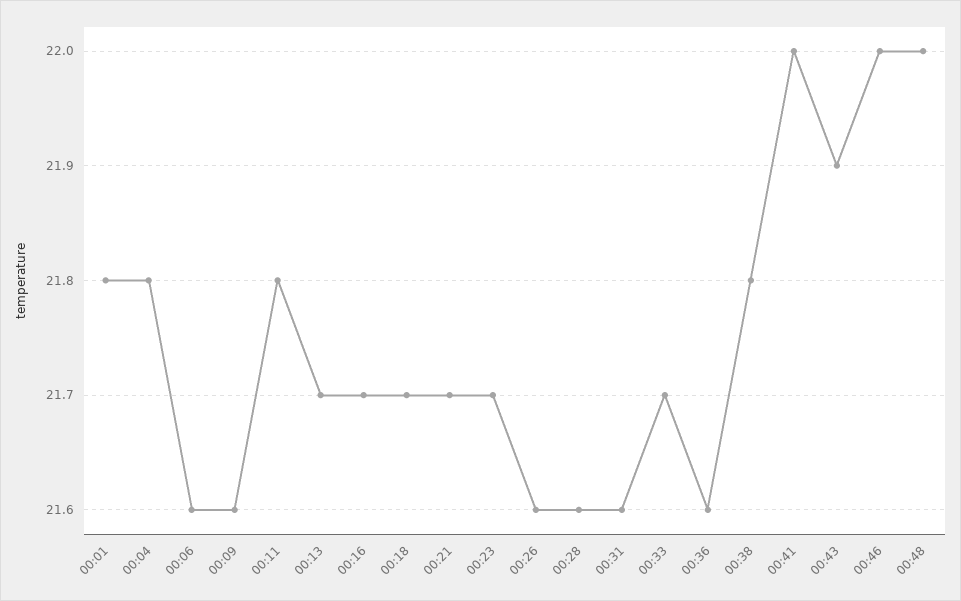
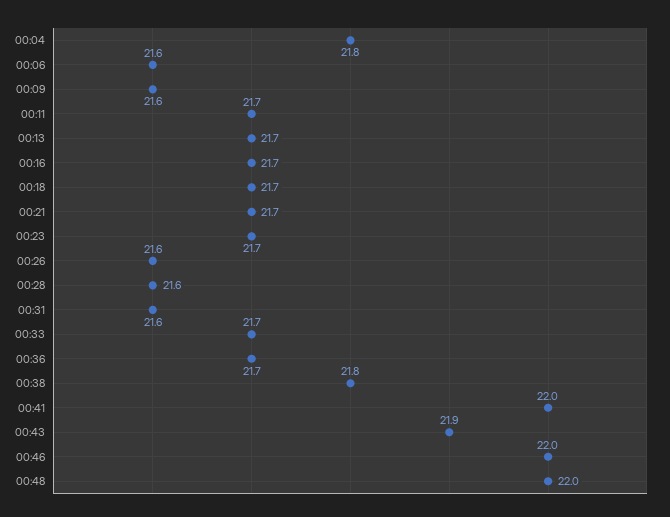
00:01: 21.8 -> none
00:11: 21.8 -> 21.7
00:36: 21.6 -> 21.7

